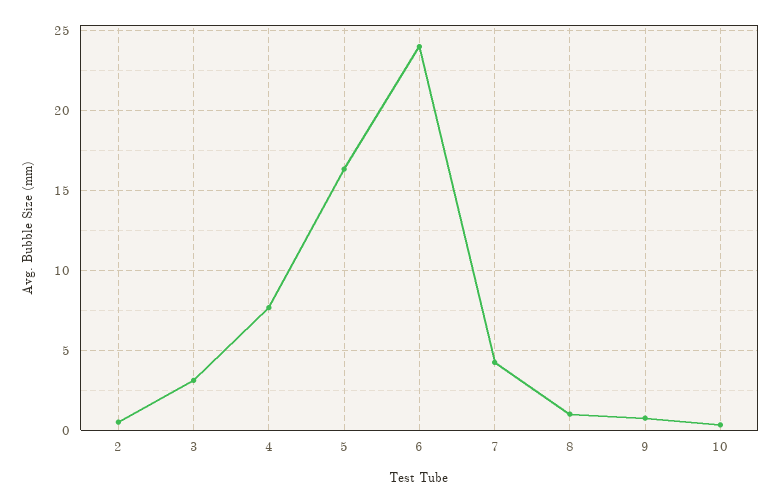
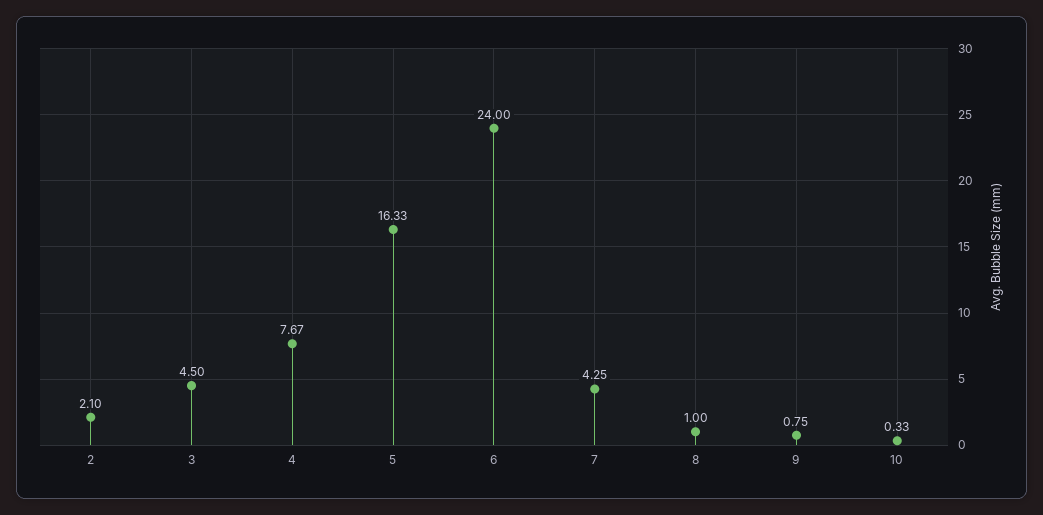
2: 0.5 -> 2.1
3: 3 -> 4.5

